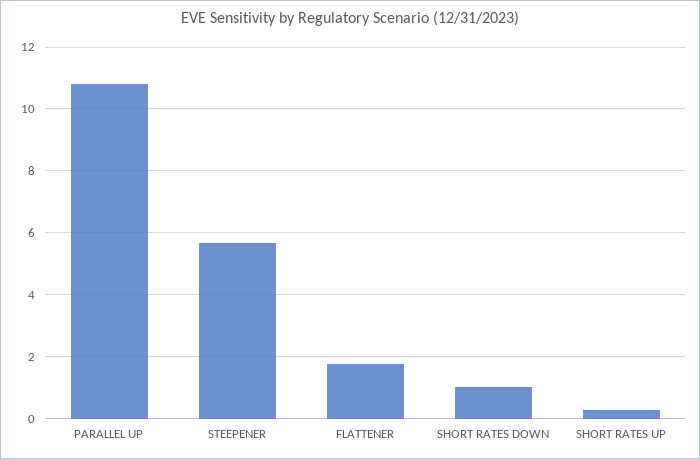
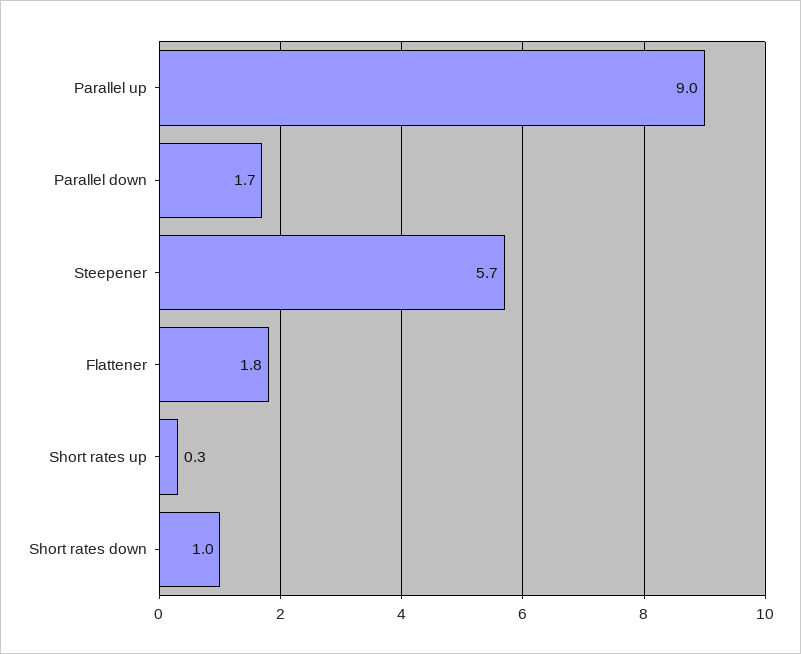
PARALLEL UP: 10.8 -> 9
Parallel down: none -> 1.7

